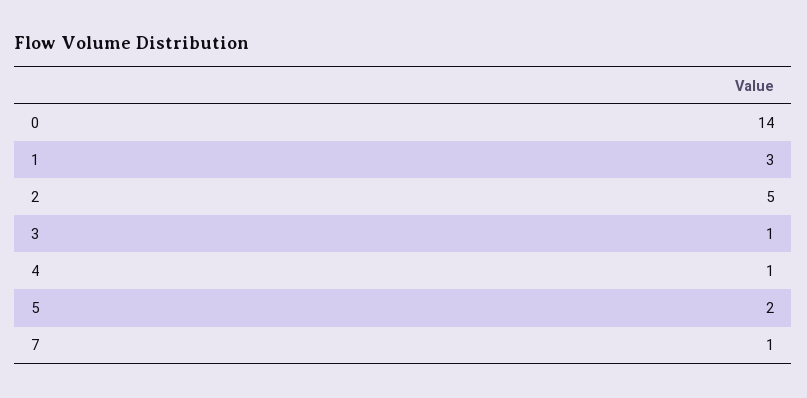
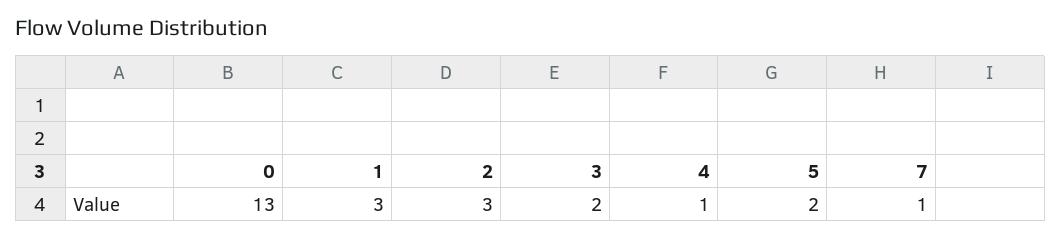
0: 14 -> 13
2: 5 -> 3
3: 1 -> 2

